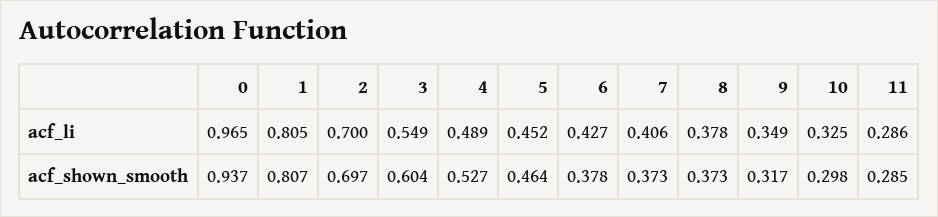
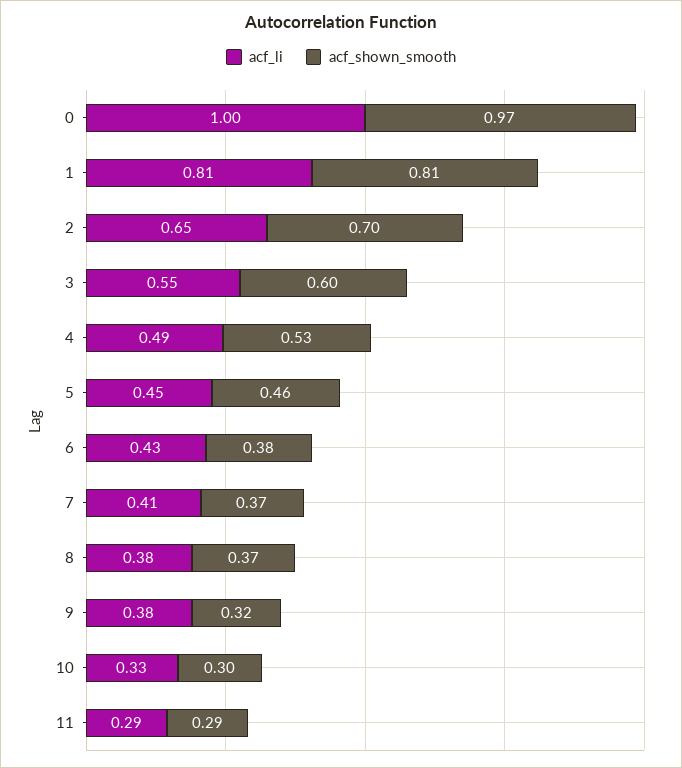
acf_li, 0: 0.965 -> 1
acf_li, 2: 0.7 -> 0.65
acf_li, 9: 0.349 -> 0.38
acf_shown_smooth, 0: 0.937 -> 0.97

